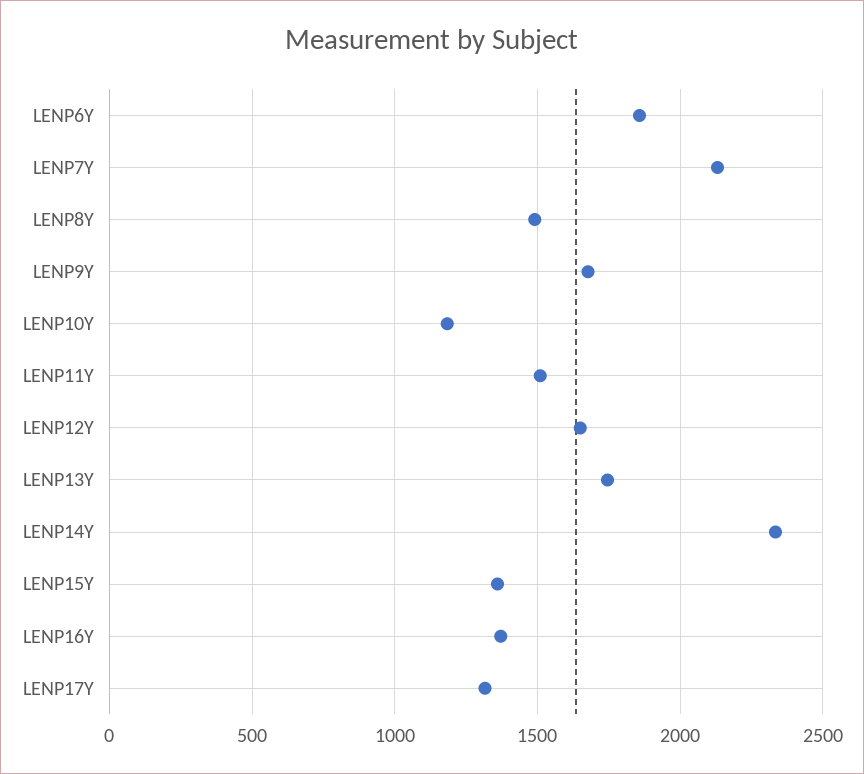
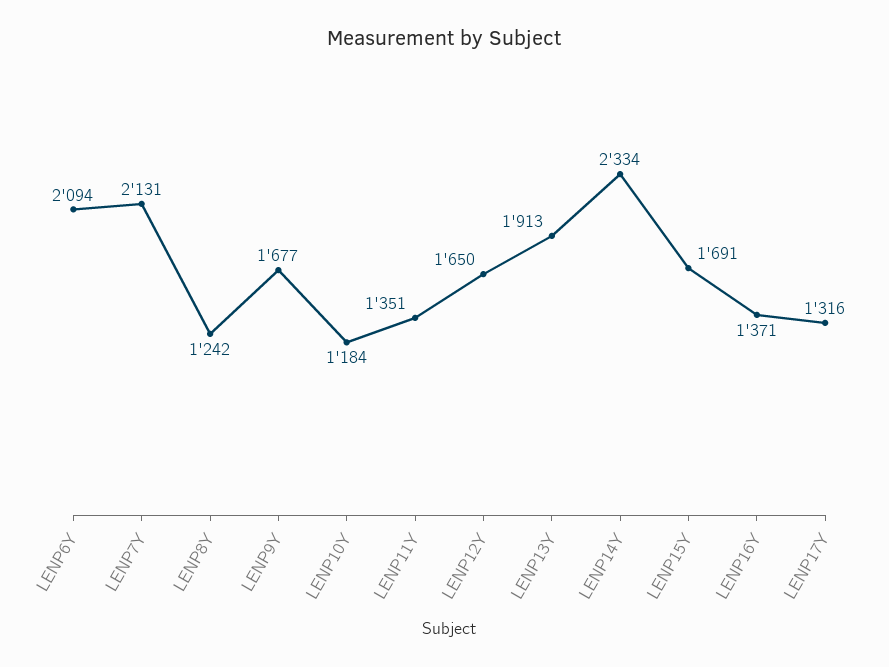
LENP6Y: 1850 -> 2094
LENP8Y: 1500 -> 1242
LENP11Y: 1500 -> 1351
LENP13Y: 1750 -> 1913
LENP15Y: 1350 -> 1691

